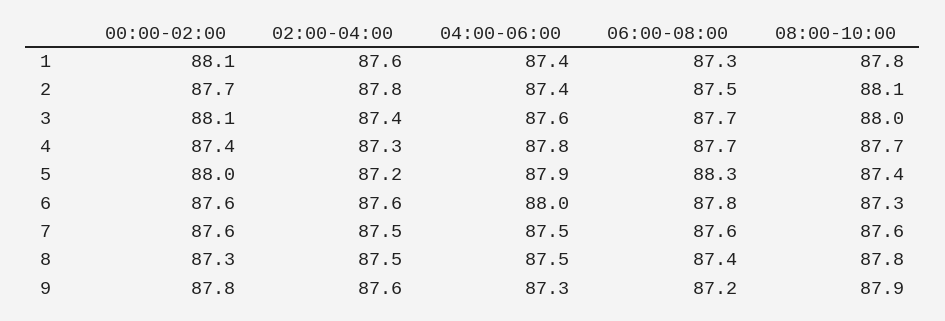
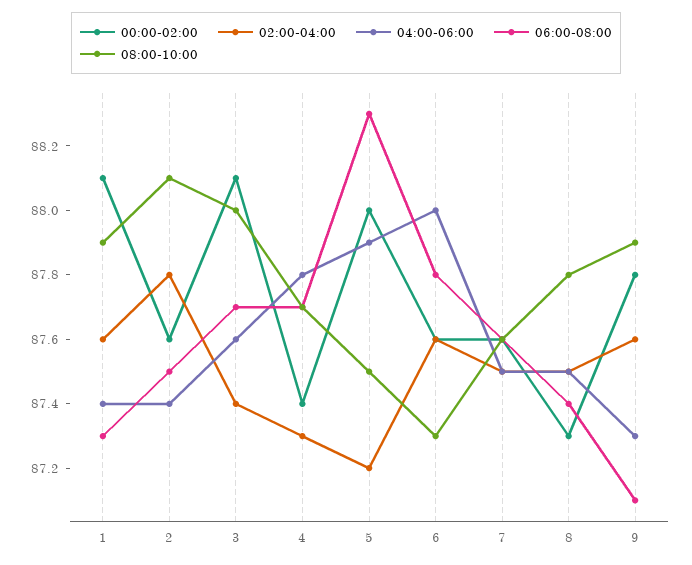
08:00-10:00, 1: 87.8 -> 87.9
00:00-02:00, 2: 87.7 -> 87.6
08:00-10:00, 5: 87.4 -> 87.5
06:00-08:00, 9: 87.2 -> 87.1

